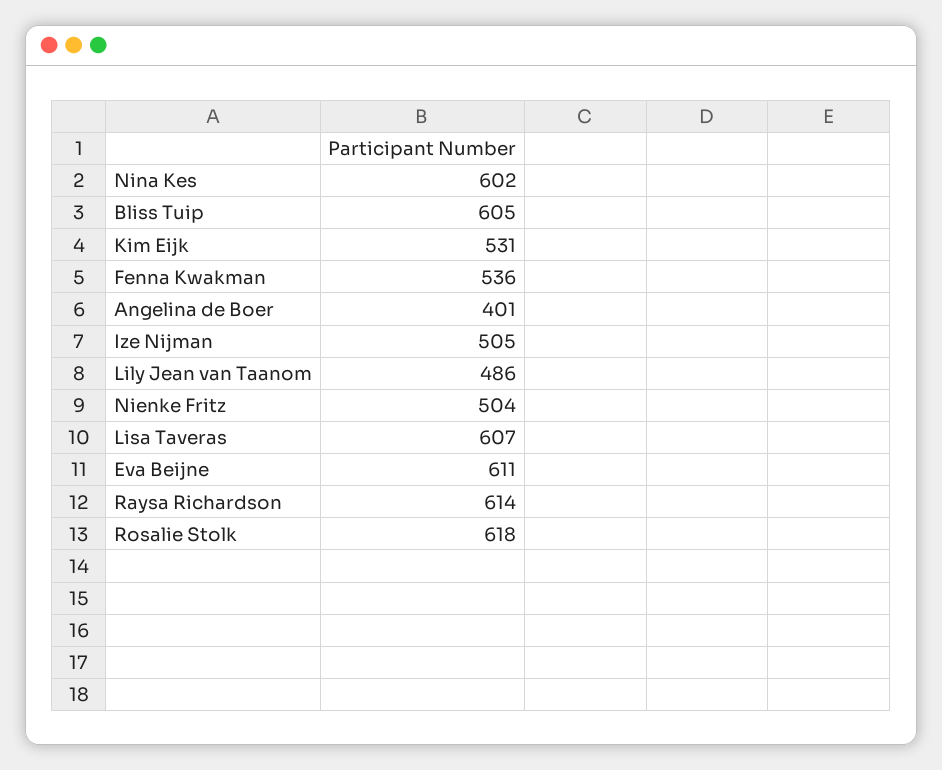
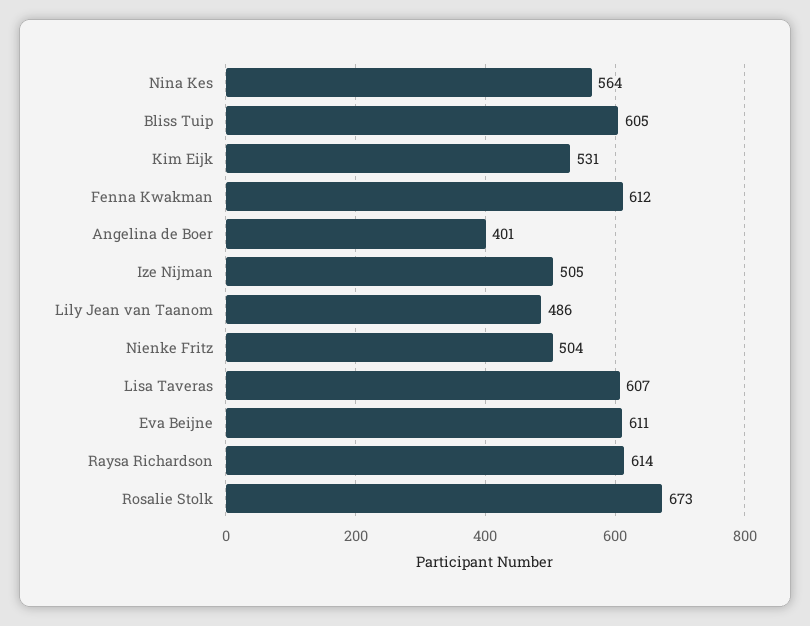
Nina Kes: 602 -> 564
Fenna Kwakman: 536 -> 612
Rosalie Stolk: 618 -> 673

